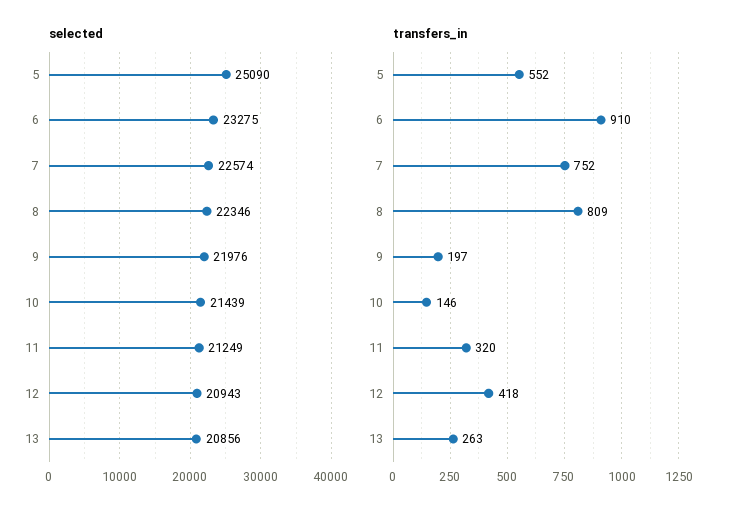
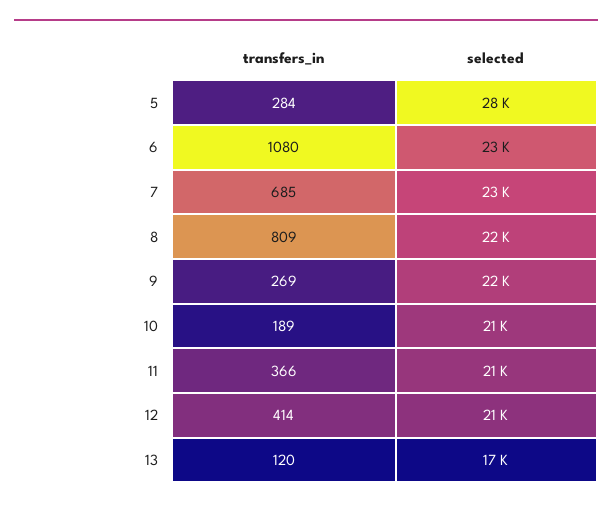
selected, 5: 25090 -> 28000
selected, 13: 20856 -> 17000
transfers_in, 5: 552 -> 284
transfers_in, 6: 910 -> 1080
transfers_in, 7: 752 -> 685
transfers_in, 9: 197 -> 269
transfers_in, 10: 146 -> 189
transfers_in, 11: 320 -> 366
transfers_in, 12: 418 -> 414
transfers_in, 13: 263 -> 120

